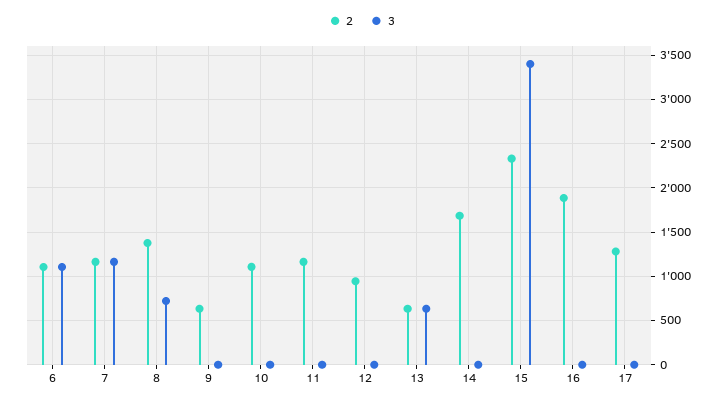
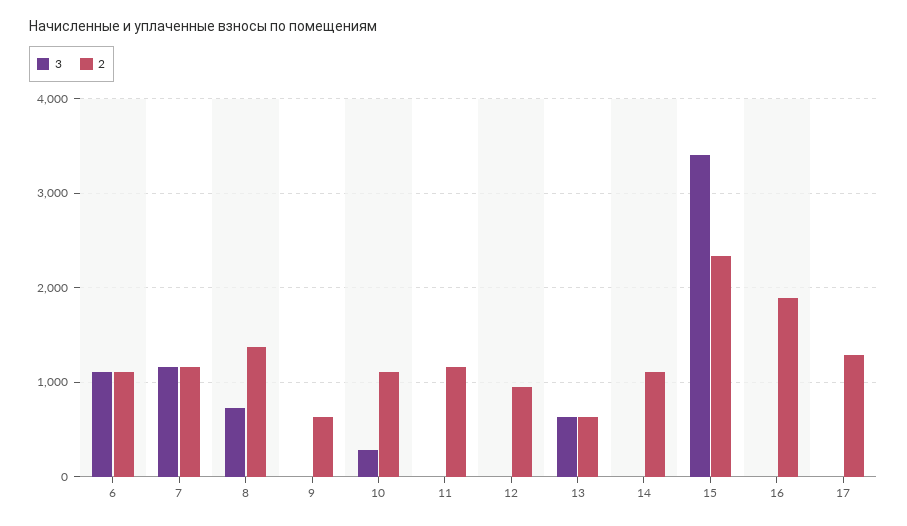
3, 10: 0 -> 300
2, 14: 1700 -> 1100

